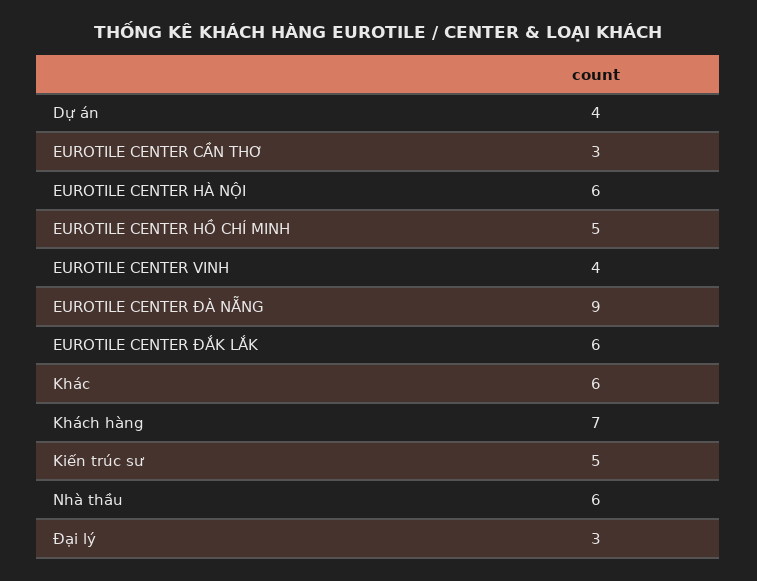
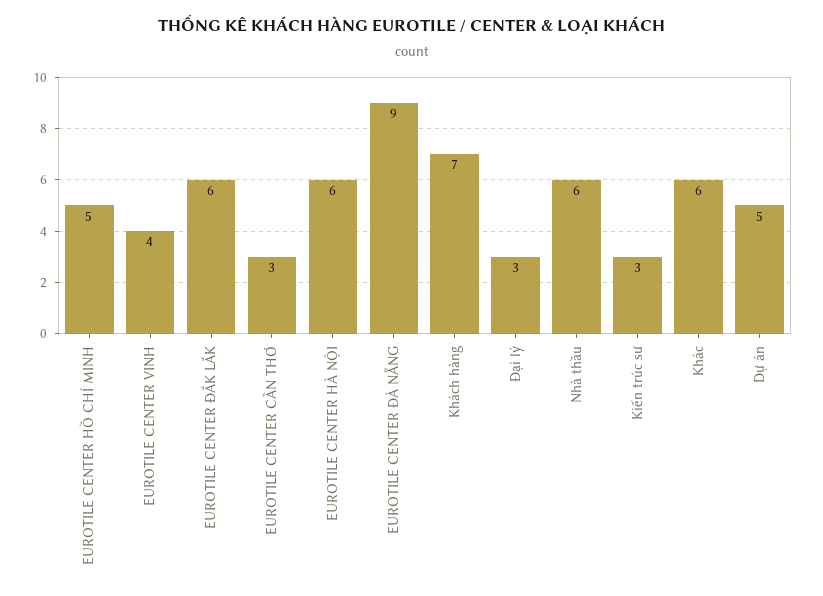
Dự án: 4 -> 5
Kiến trúc sư: 5 -> 3

